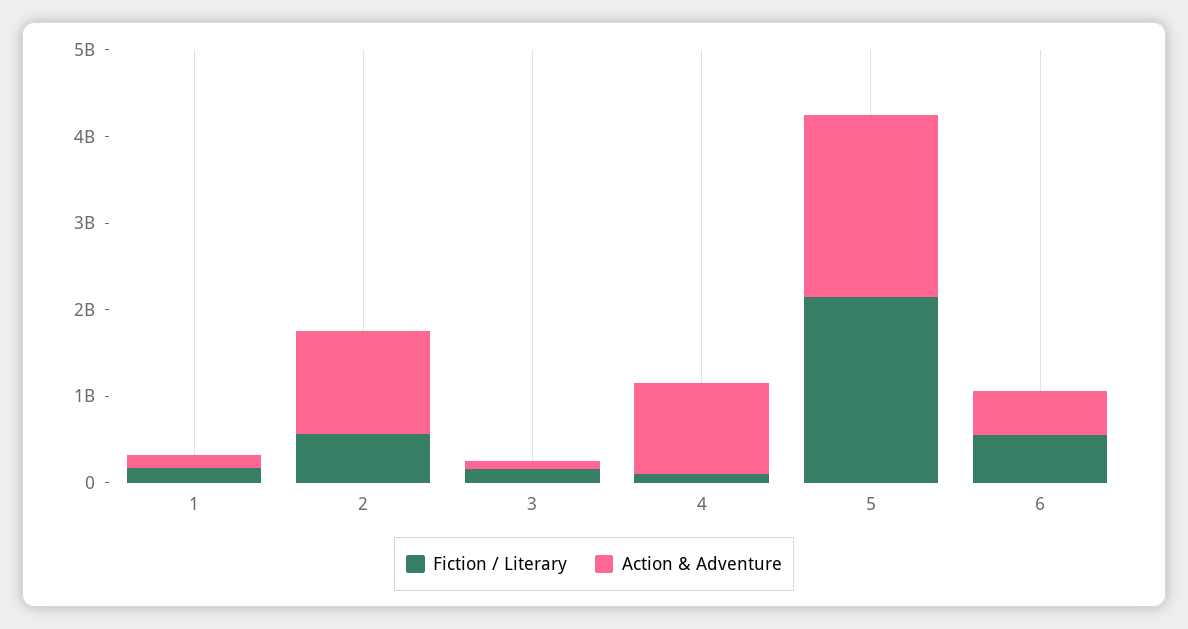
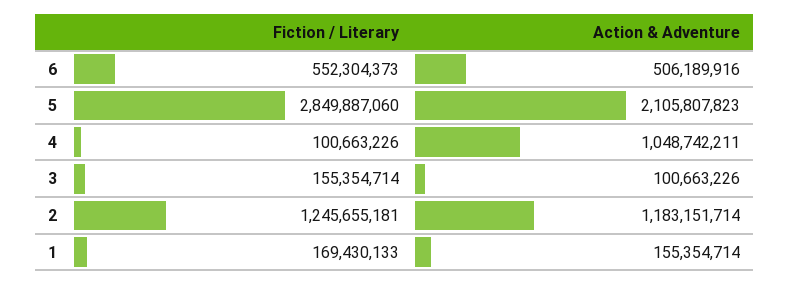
Fiction / Literary, 2: 600000000 -> 1245655181
Fiction / Literary, 5: 2200000000 -> 2849887060

